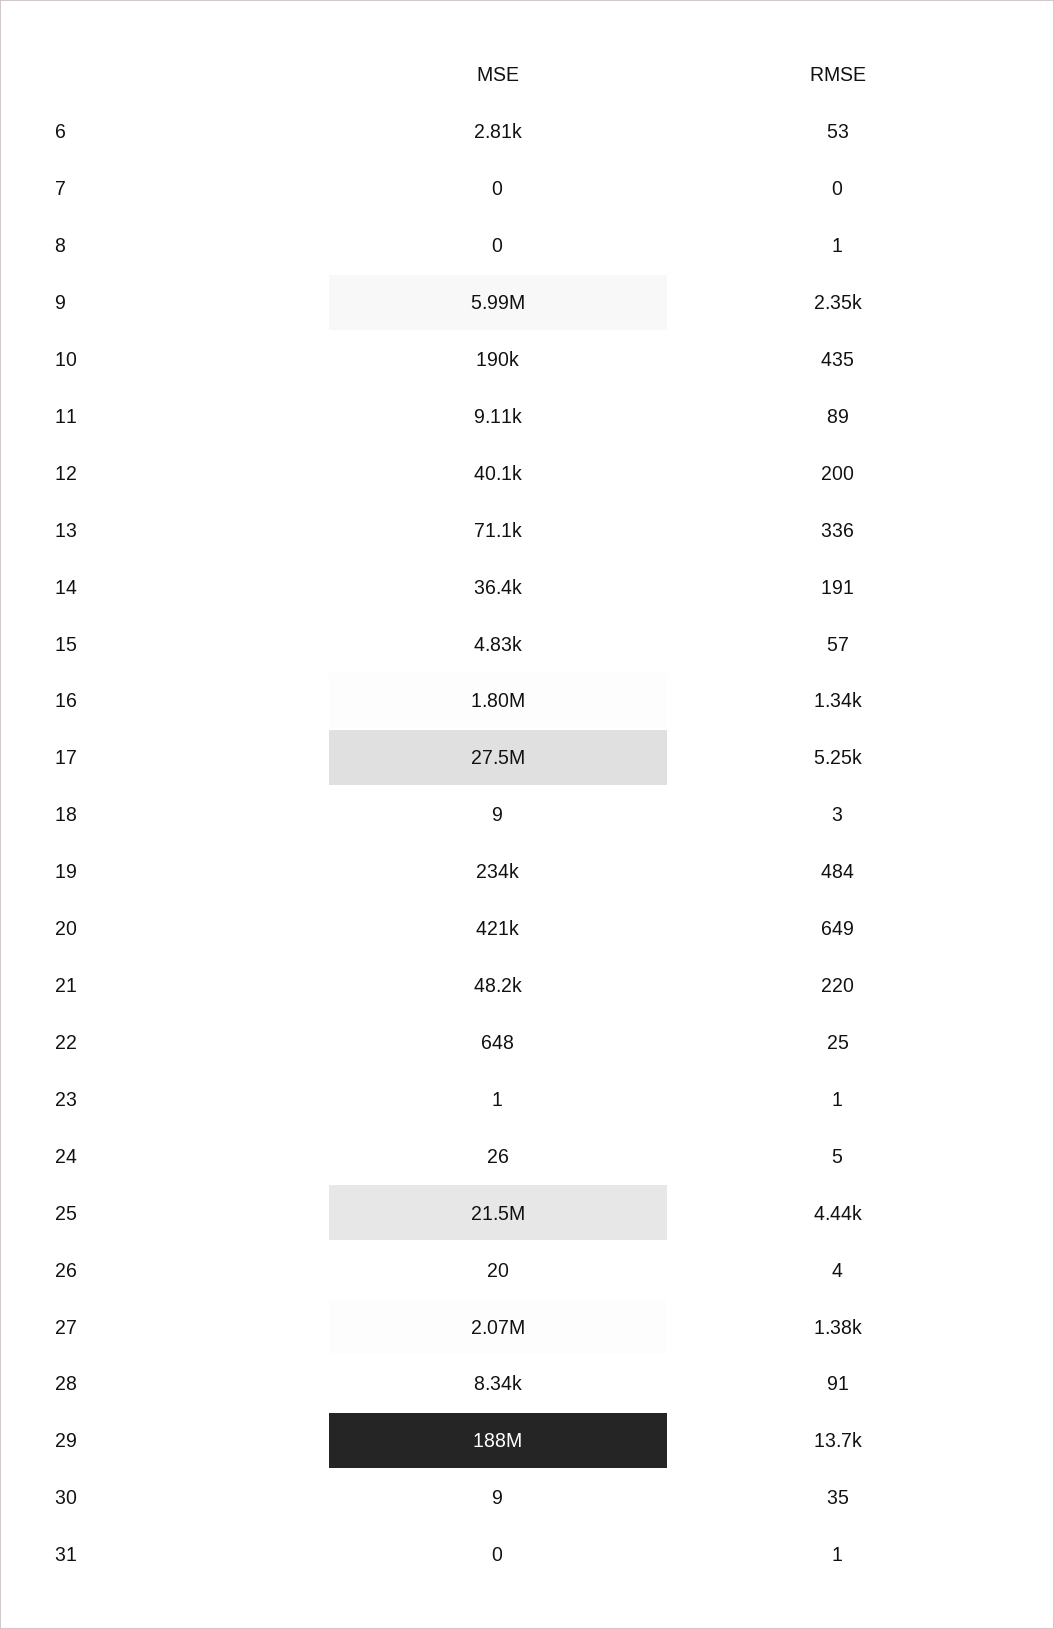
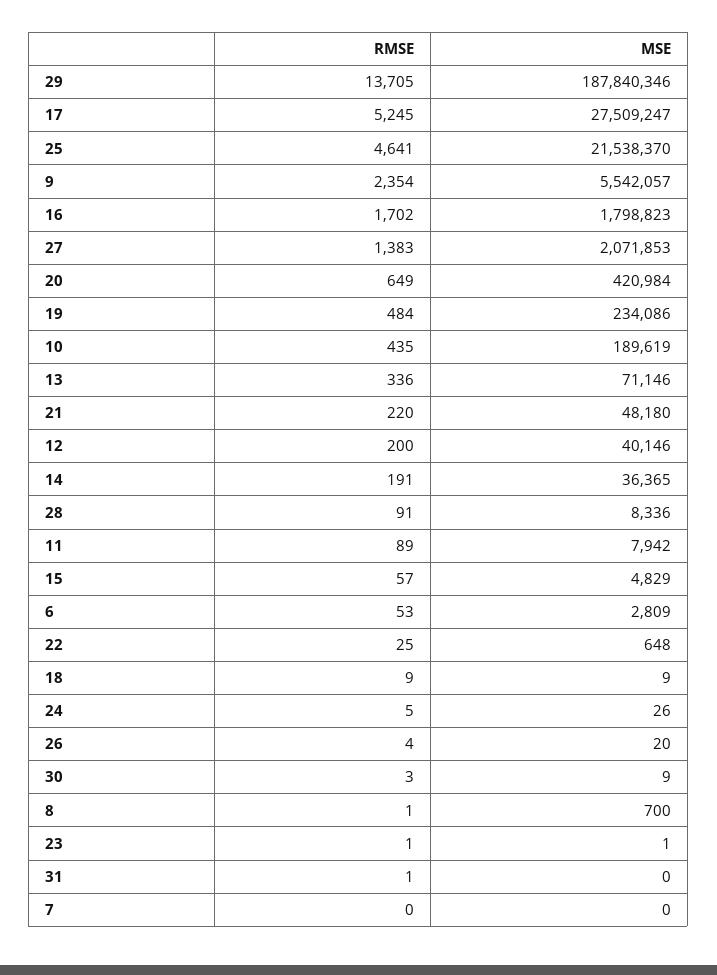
MSE, 8: 0 -> 700
MSE, 9: 5990000 -> 5542057
MSE, 11: 9110 -> 7942
RMSE, 16: 1340 -> 1702
RMSE, 18: 3 -> 9
RMSE, 25: 4440 -> 4641
RMSE, 30: 35 -> 3

